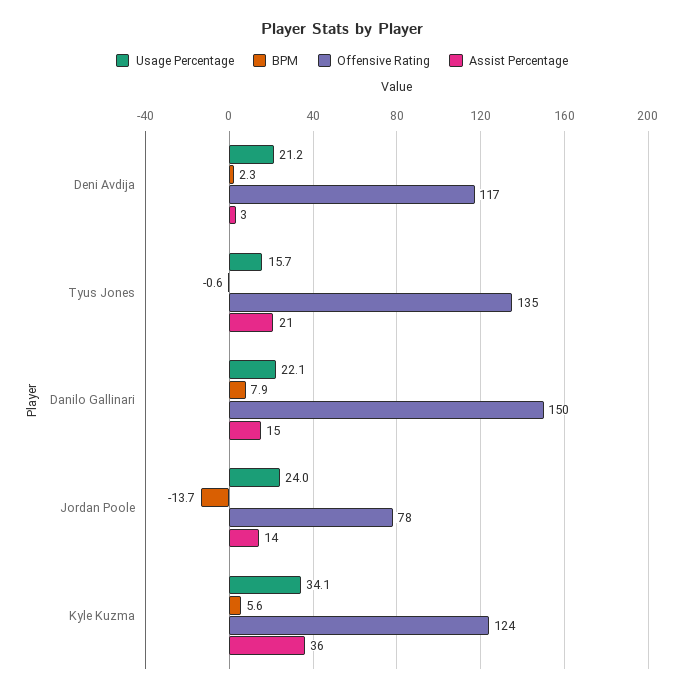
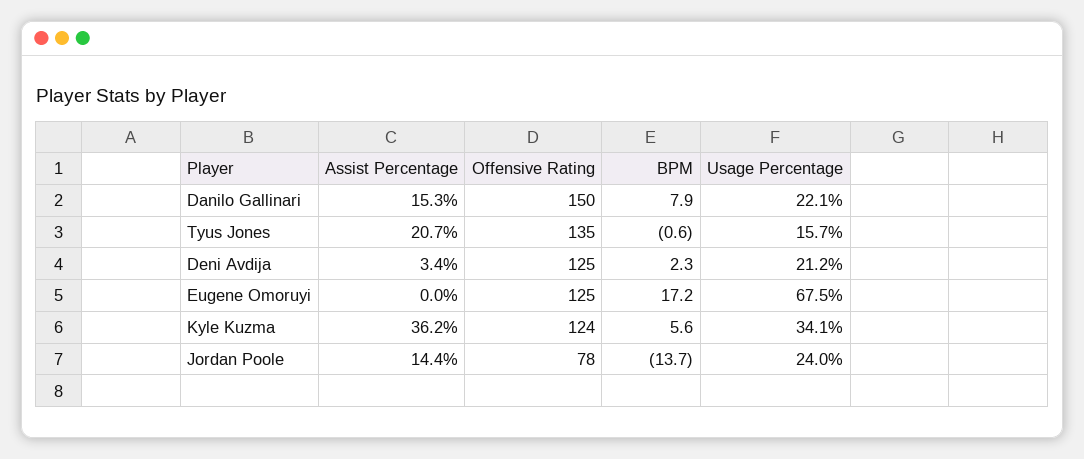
Offensive Rating, Deni Avdija: 117 -> 125
Assist Percentage, Eugene Omoruyi: none -> 0
Offensive Rating, Eugene Omoruyi: none -> 125
BPM, Eugene Omoruyi: none -> 17.2
Usage Percentage, Eugene Omoruyi: none -> 67.5

